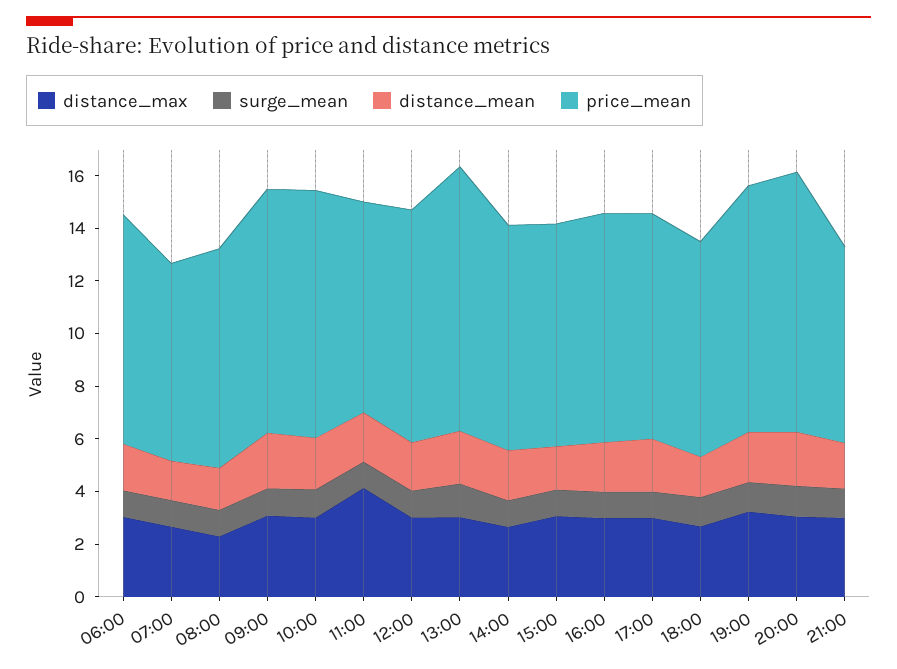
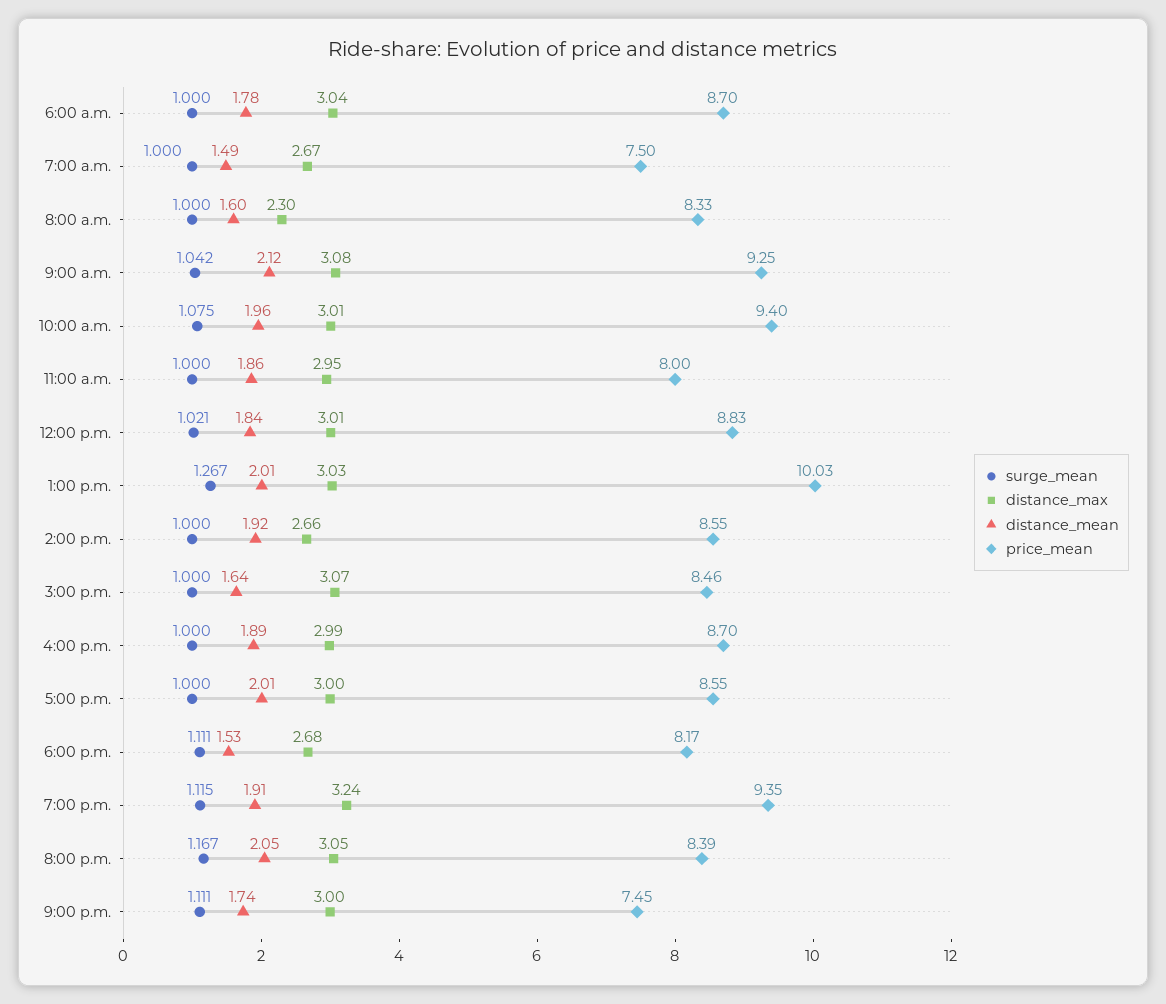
distance_max, 11:00: 4 -> 2.95
price_mean, 20:00: 10 -> 8.39

